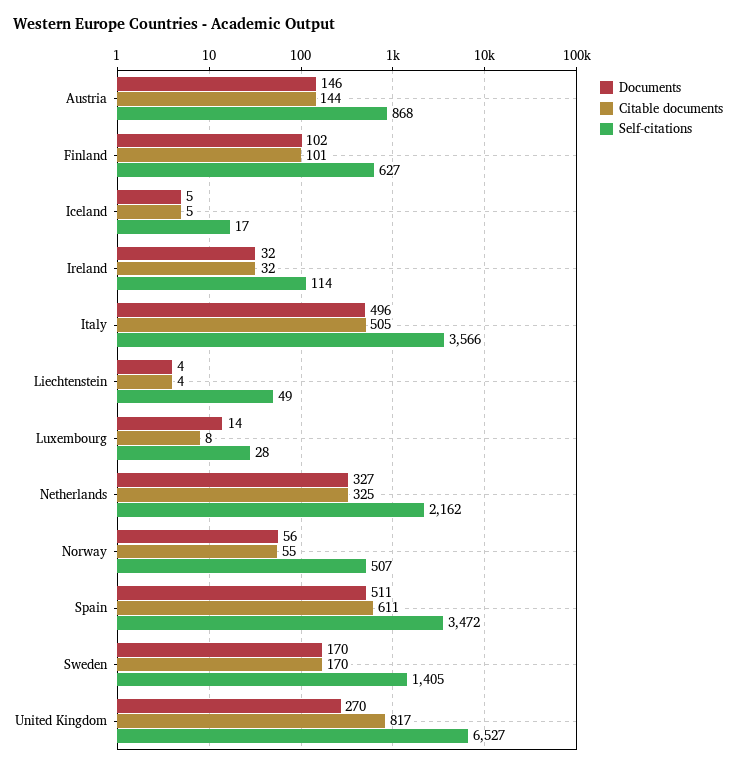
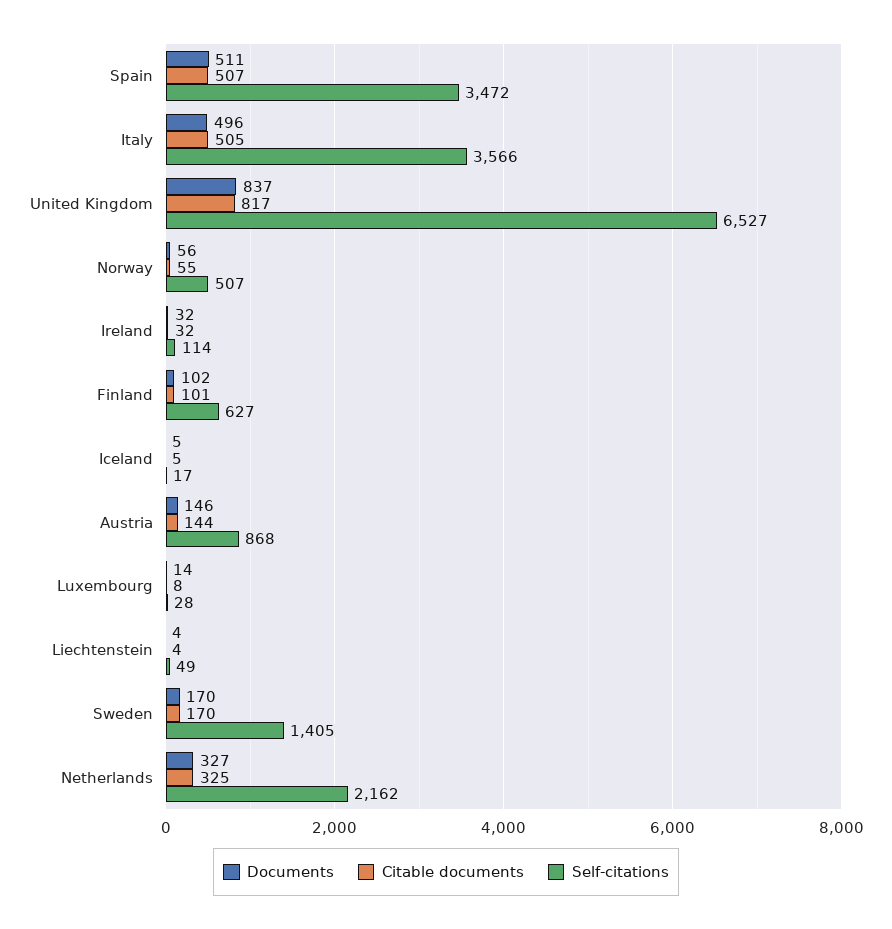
Citable documents, Spain: 611 -> 507
Documents, United Kingdom: 270 -> 837

